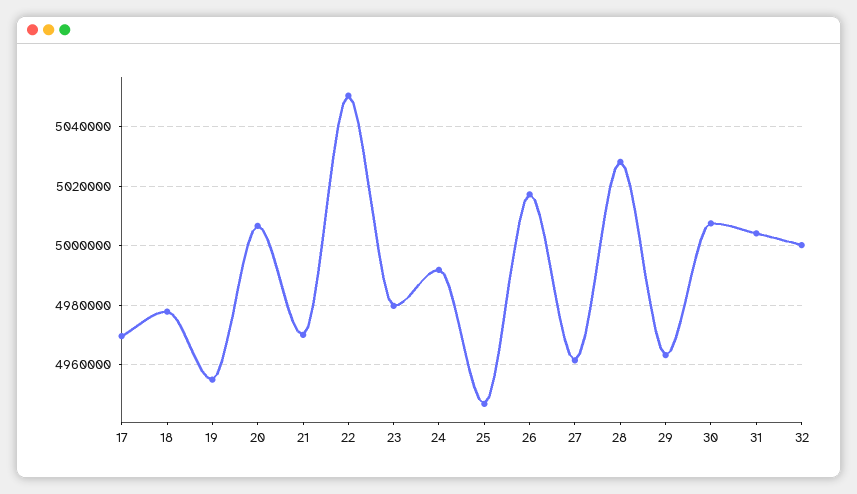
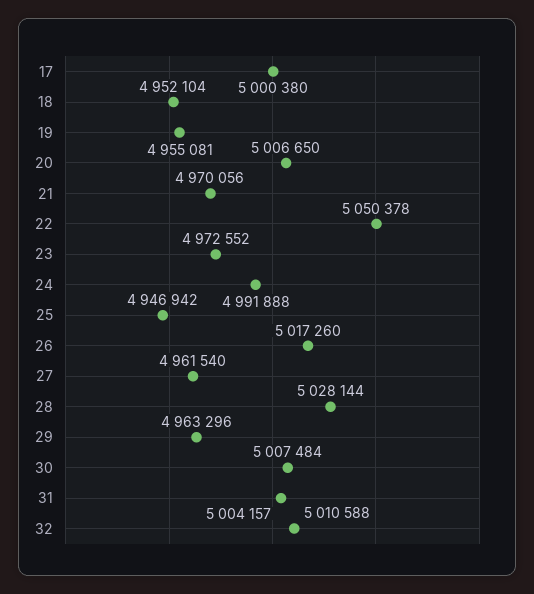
17: 4970000 -> 5000380
18: 4977500 -> 4952104
23: 4980000 -> 4972552
32: 5000000 -> 5010588

